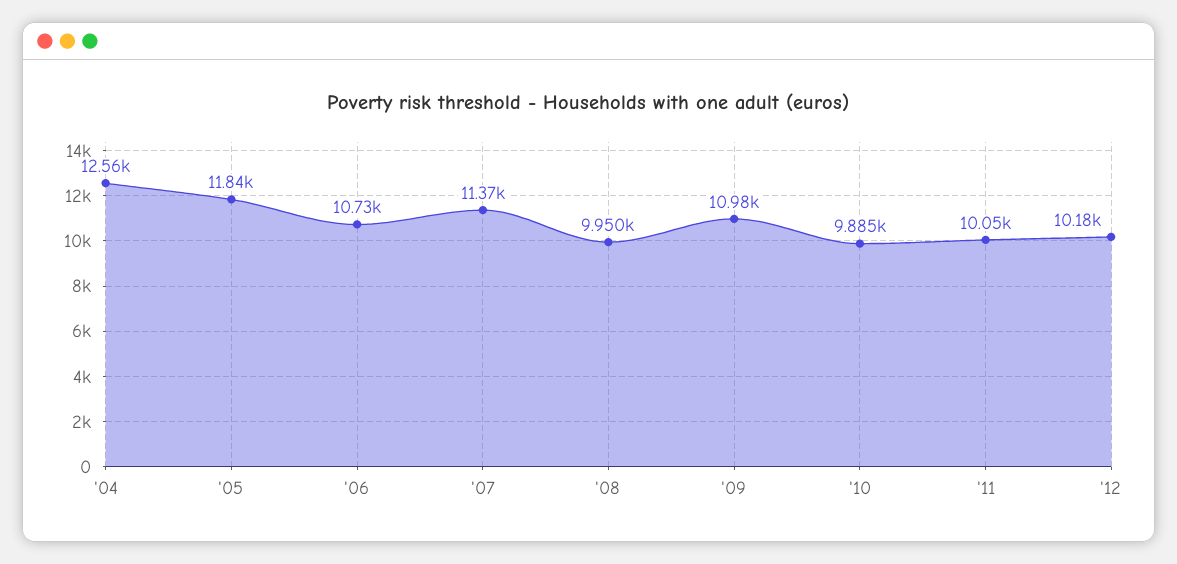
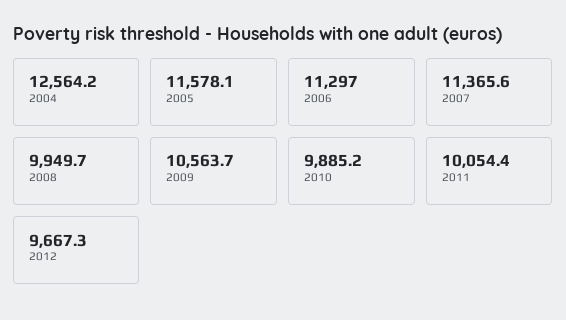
'05: 11840 -> 11578.1
'06: 10730 -> 11297
'09: 10980 -> 10563.7
'12: 10180 -> 9667.3

